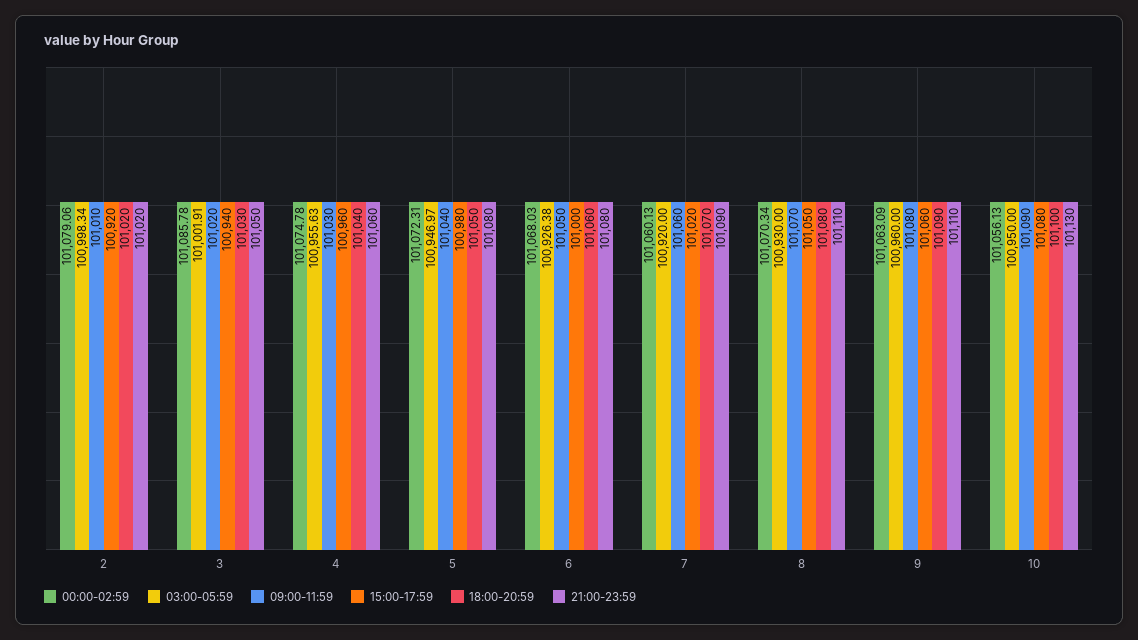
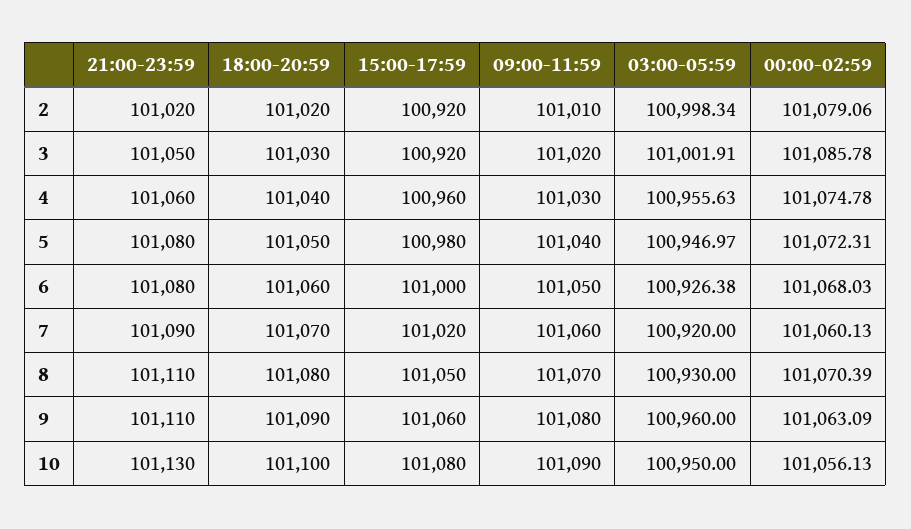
15:00-17:59, 3: 100940 -> 100920
00:00-02:59, 8: 101070.34 -> 101070.39

